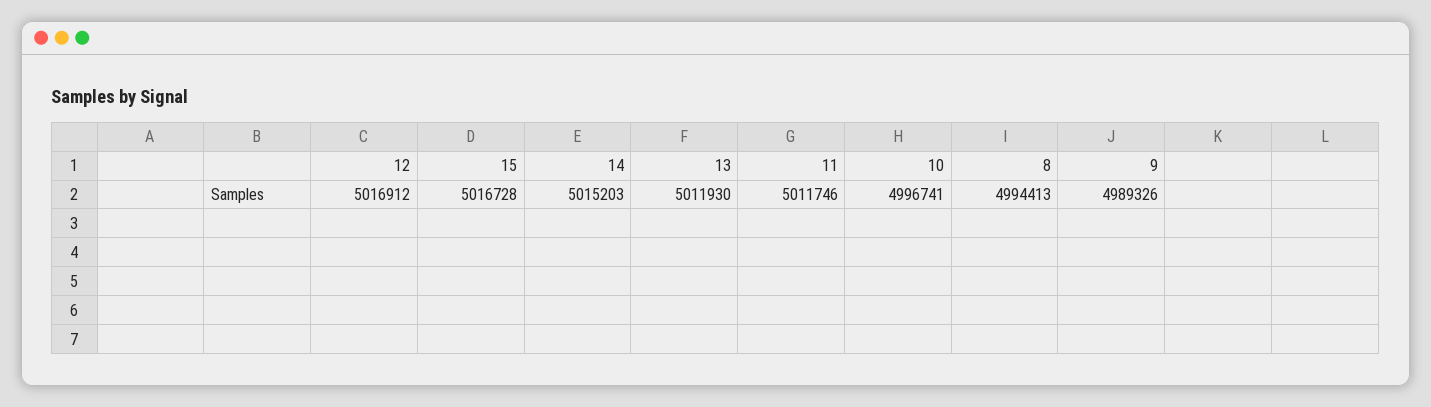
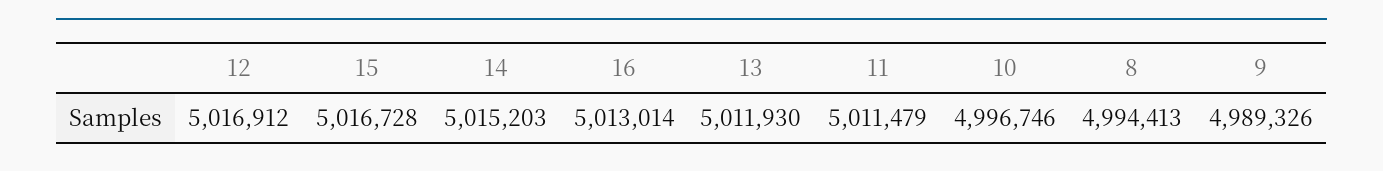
11: 5011746 -> 5011479
10: 4996741 -> 4996746
16: none -> 5013014

